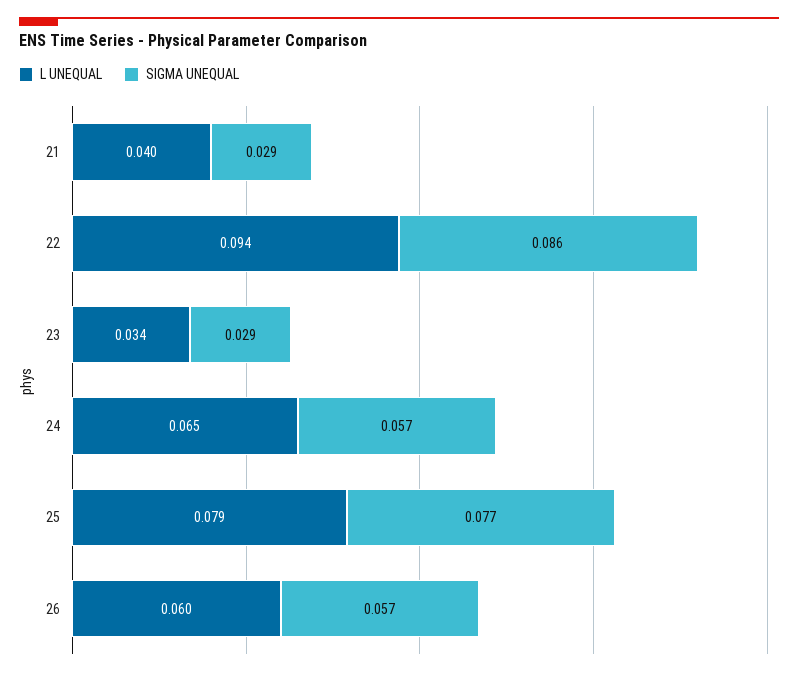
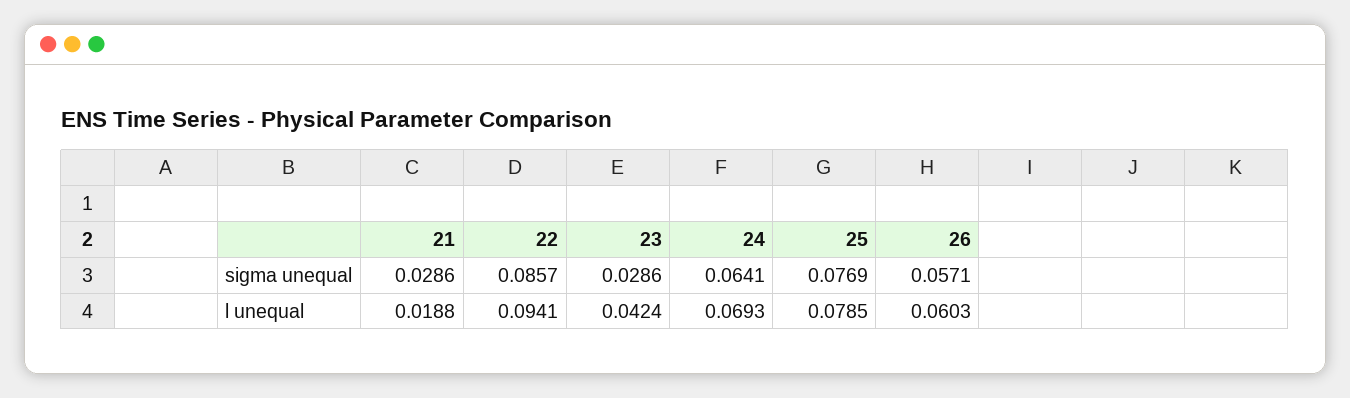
L UNEQUAL, 21: 0.04 -> 0.0188
L UNEQUAL, 23: 0.034 -> 0.0424
L UNEQUAL, 24: 0.065 -> 0.0693
SIGMA UNEQUAL, 24: 0.057 -> 0.0641

